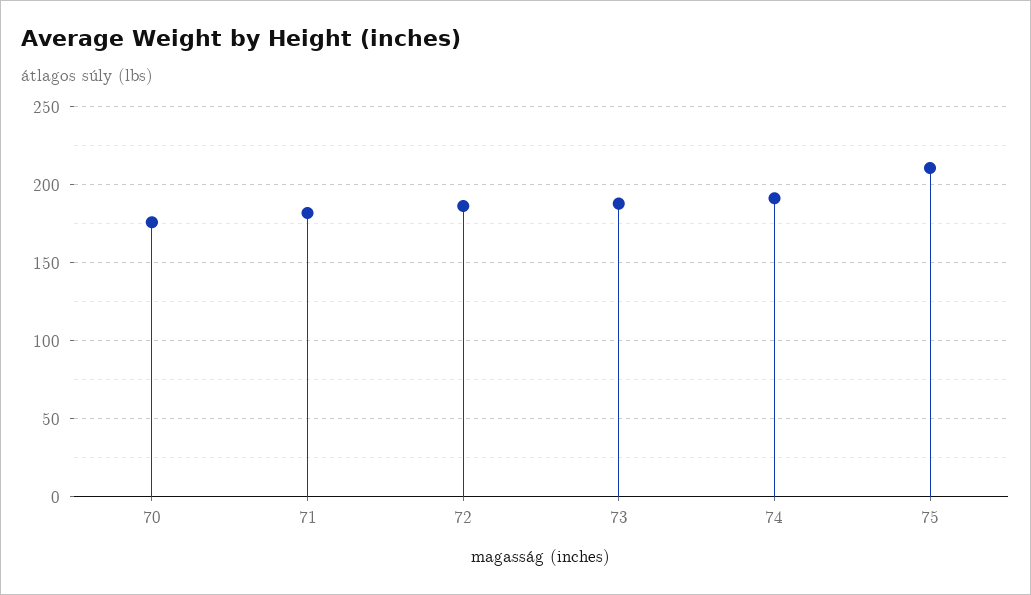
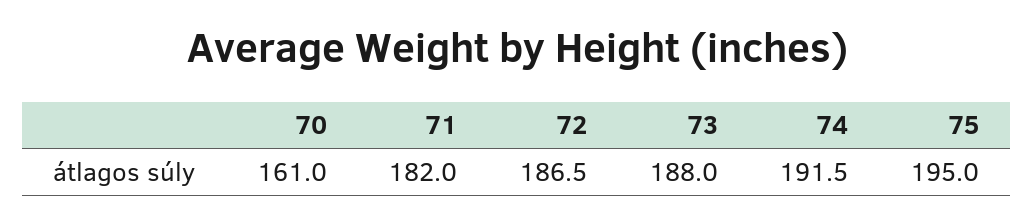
70: 175 -> 161
75: 210 -> 195

